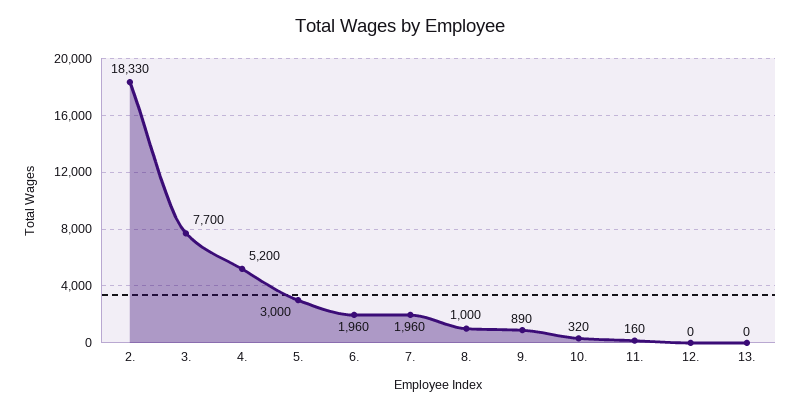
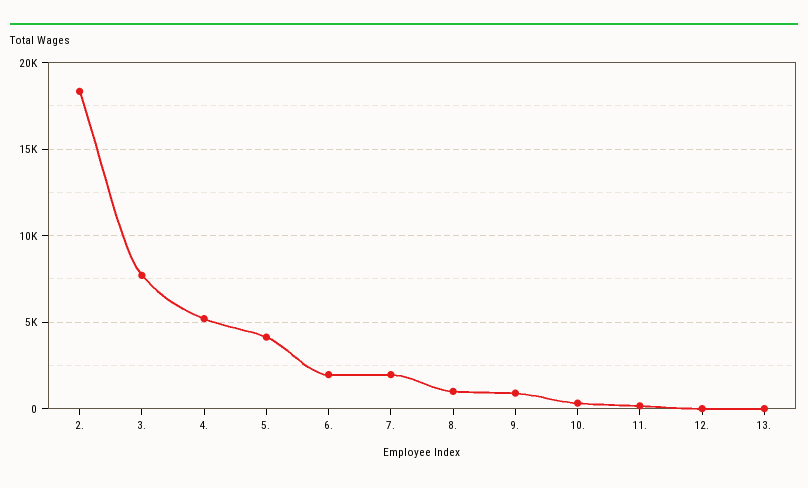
5.: 3000 -> 4000

